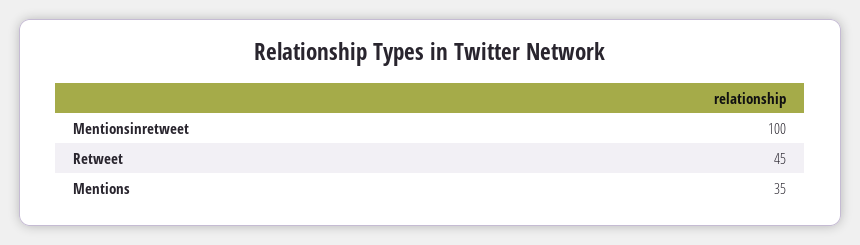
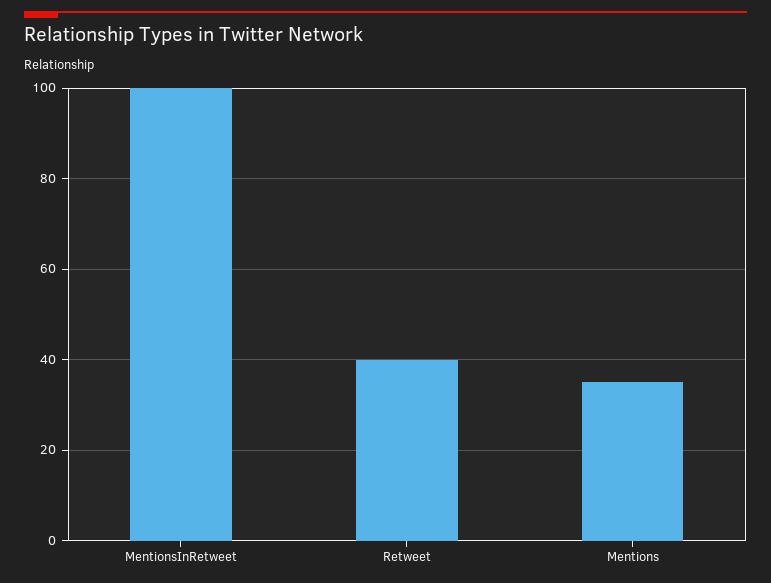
Retweet: 45 -> 40

